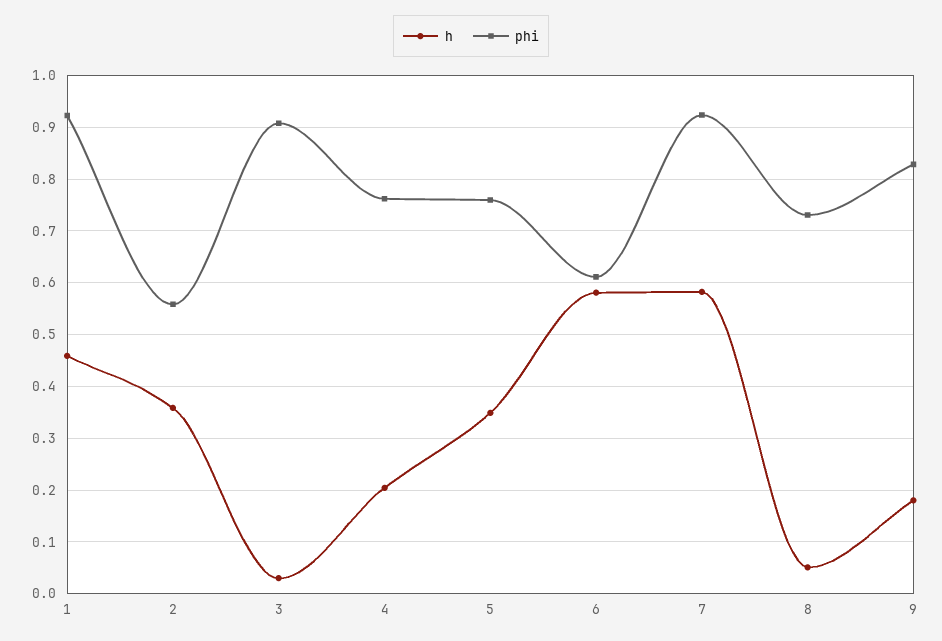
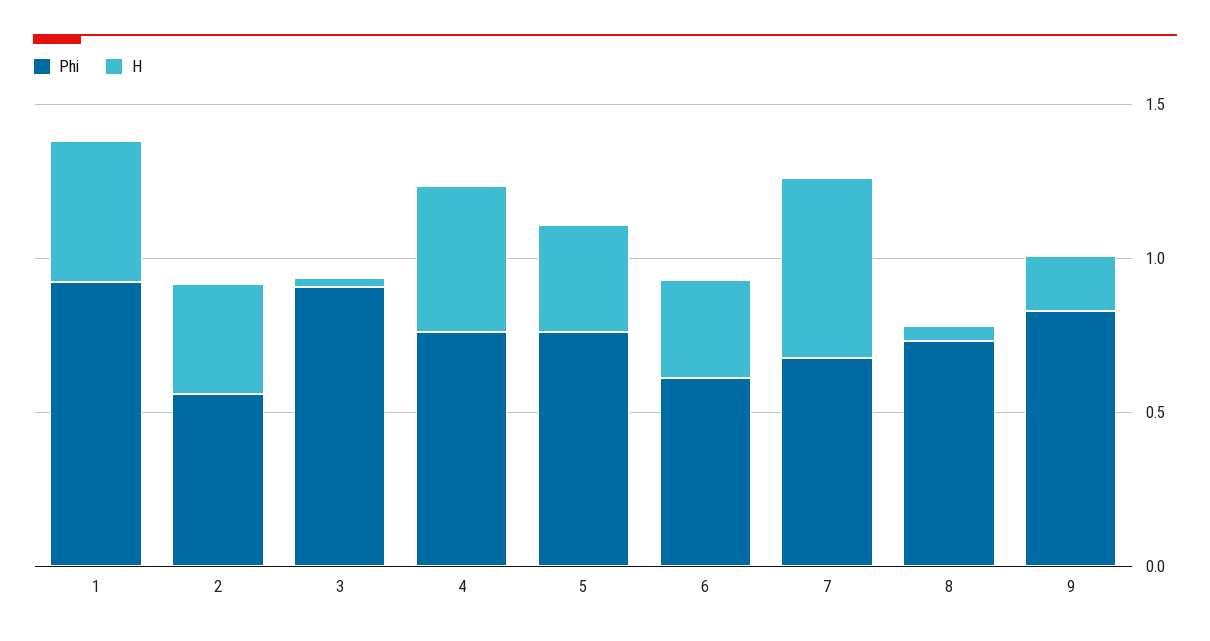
h, 4: 0.2 -> 0.5
h, 6: 0.58 -> 0.3
phi, 7: 0.92 -> 0.7

